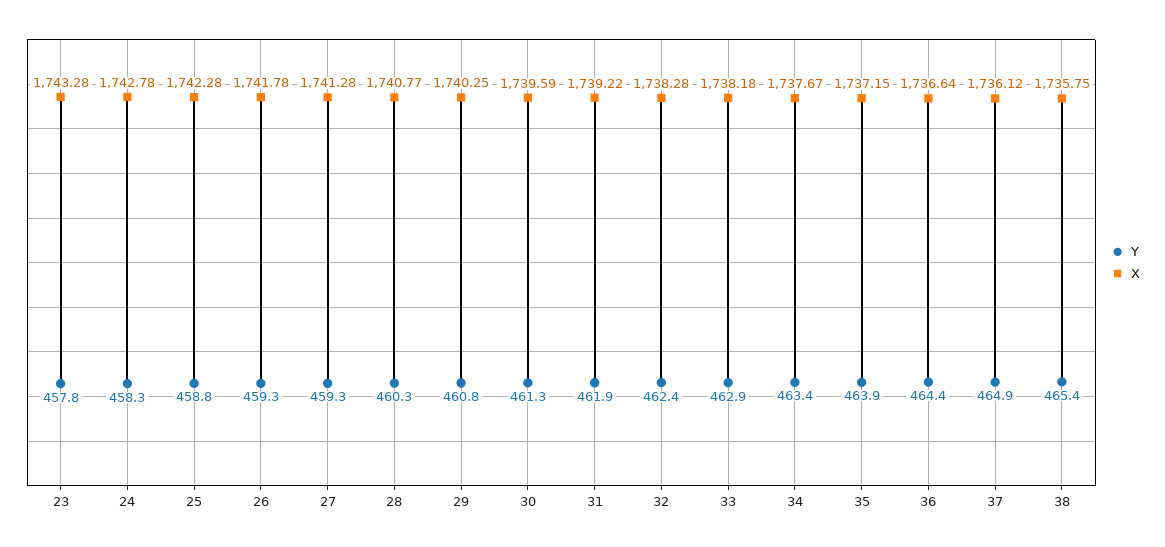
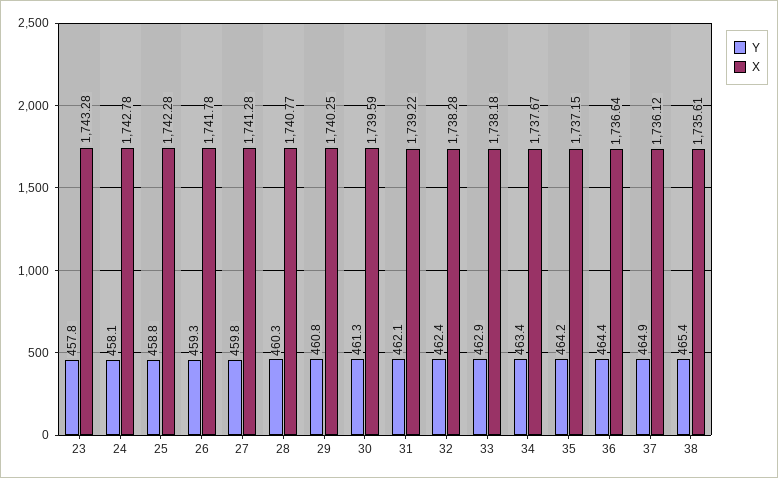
Y, 24: 458.3 -> 458.1
Y, 27: 459.3 -> 459.8
Y, 31: 461.9 -> 462.1
Y, 35: 463.9 -> 464.2
X, 38: 1735.75 -> 1735.61

